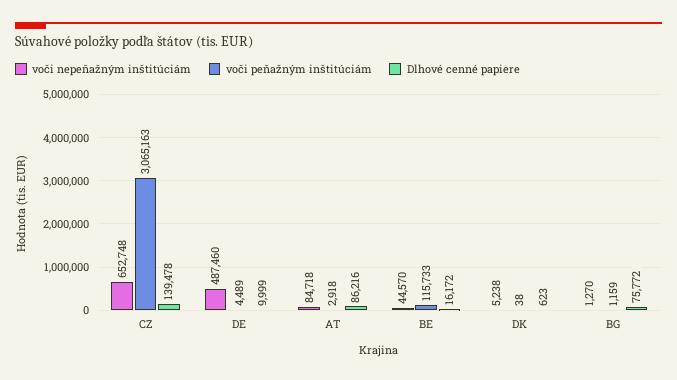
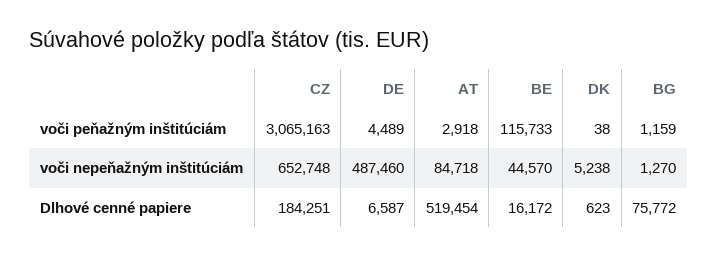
Dlhové cenné papiere, CZ: 139478 -> 184251
Dlhové cenné papiere, DE: 9999 -> 6587
Dlhové cenné papiere, AT: 86216 -> 519454

